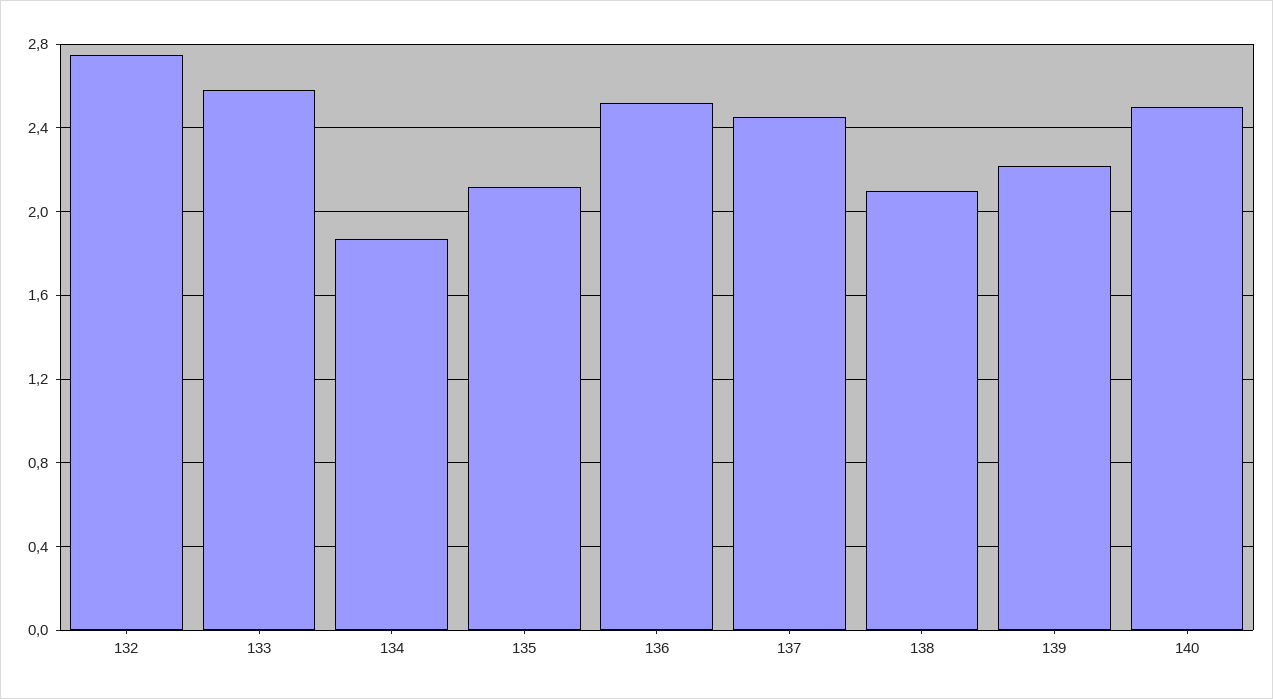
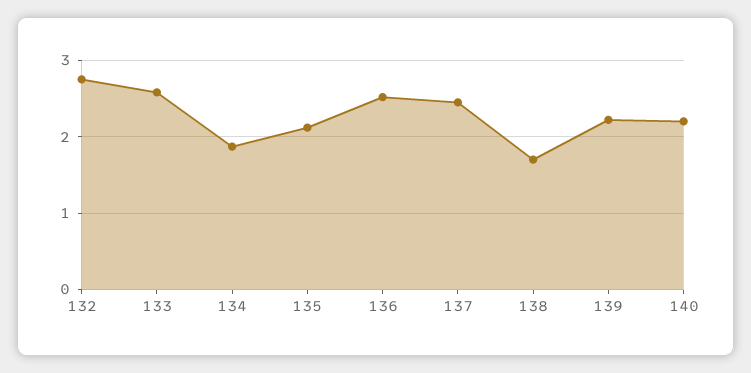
138: 2.1 -> 1.7
140: 2.5 -> 2.2

